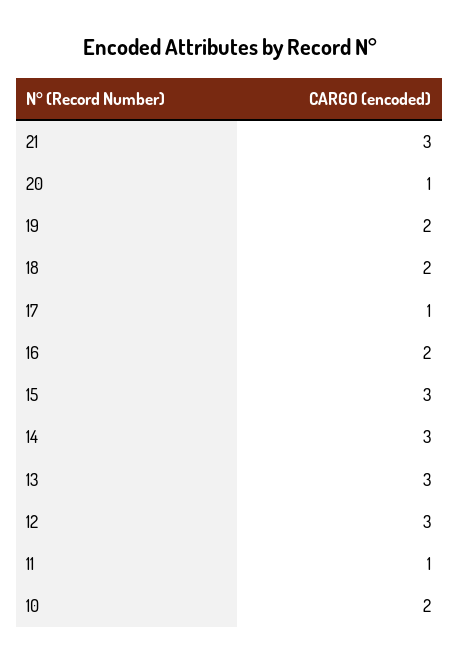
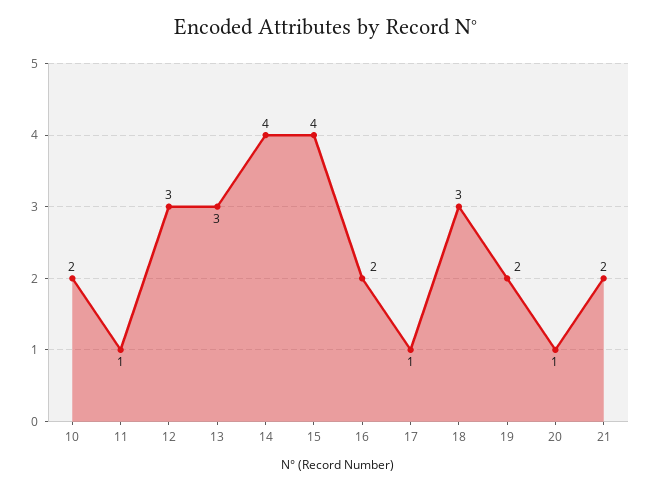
21: 3 -> 2
18: 2 -> 3
15: 3 -> 4
14: 3 -> 4

